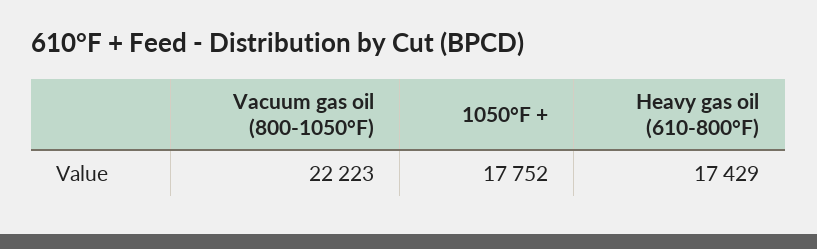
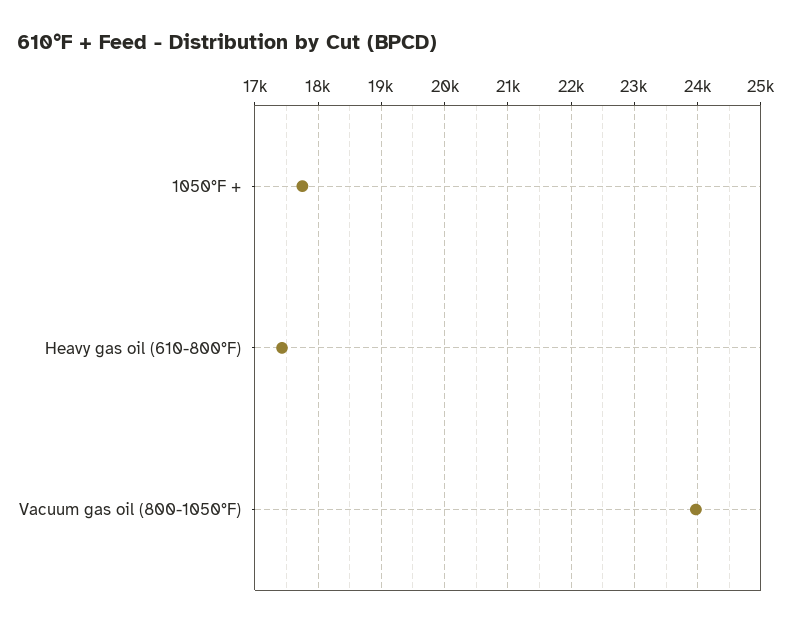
Vacuum gas oil (800-1050°F): 22223 -> 24000

